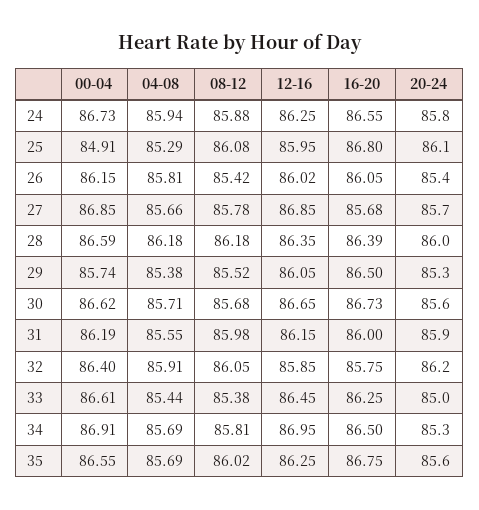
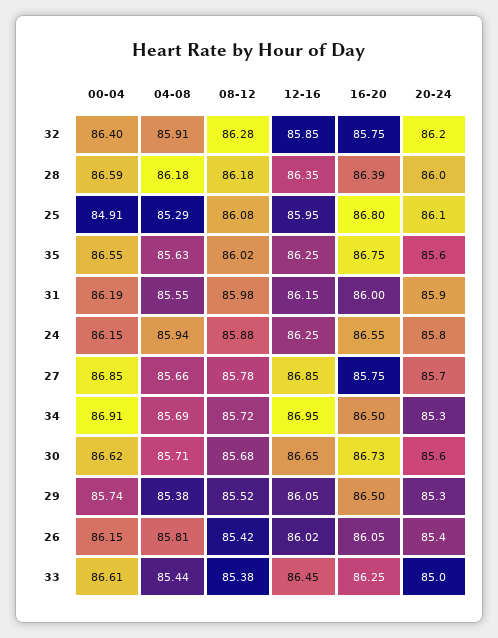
00-04, 24: 86.73 -> 86.15
16-20, 27: 85.68 -> 85.75
08-12, 32: 86.05 -> 86.28
08-12, 34: 85.81 -> 85.72
04-08, 35: 85.69 -> 85.63

